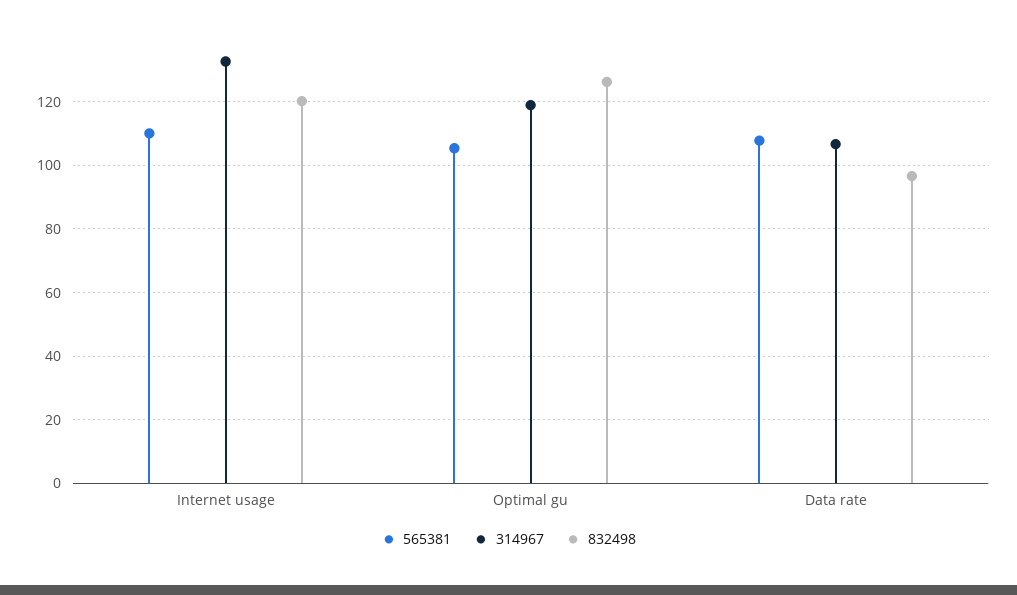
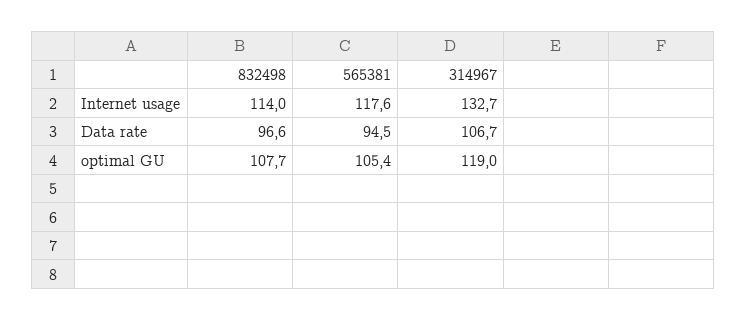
565381, Internet usage: 110 -> 117.6
832498, Internet usage: 120 -> 114
832498, Optimal gu: 126 -> 107.7
565381, Data rate: 108 -> 94.5

